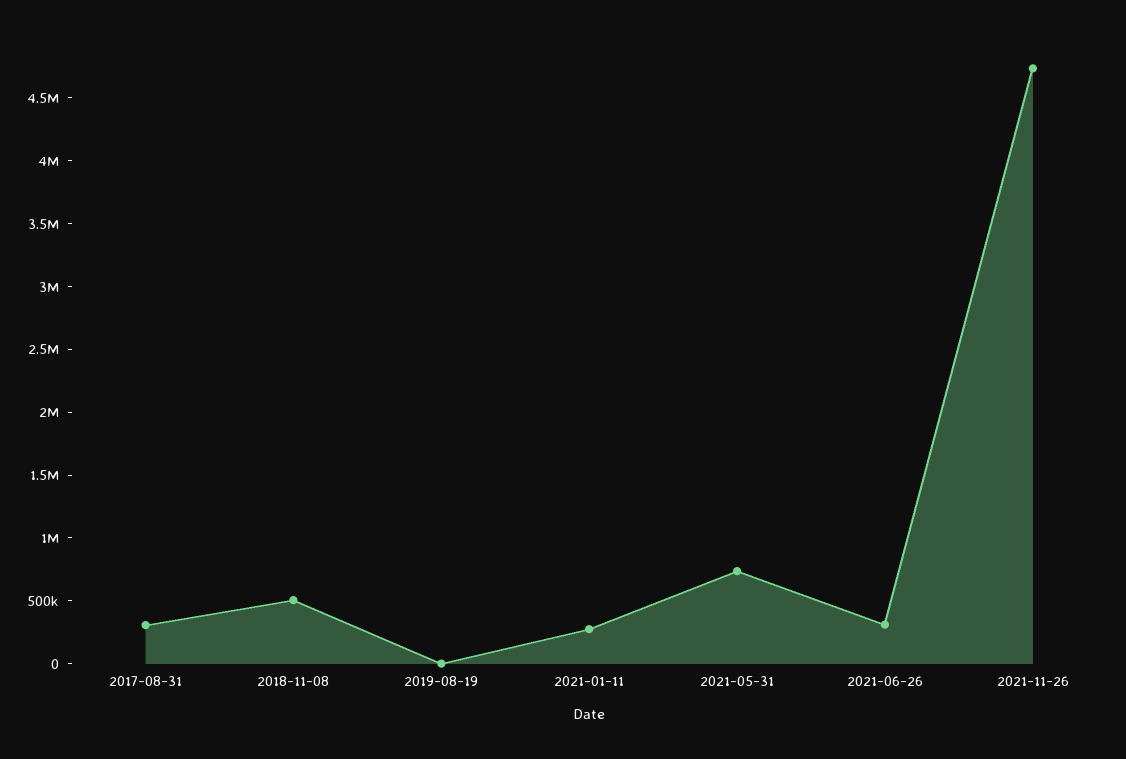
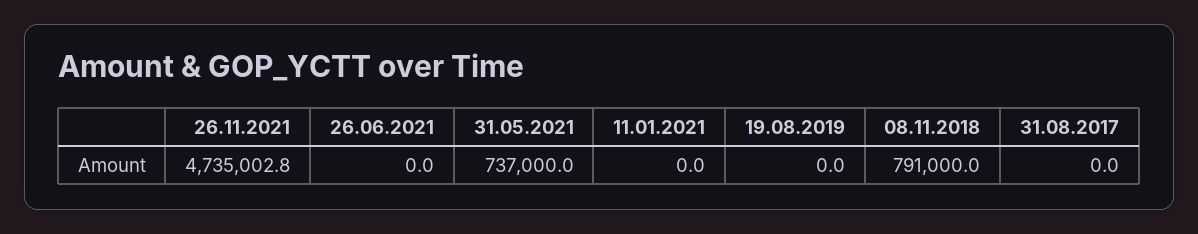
2017-08-31: 300000 -> 0
2018-11-08: 500000 -> 791000
2021-01-11: 300000 -> 0
2021-06-26: 300000 -> 0

